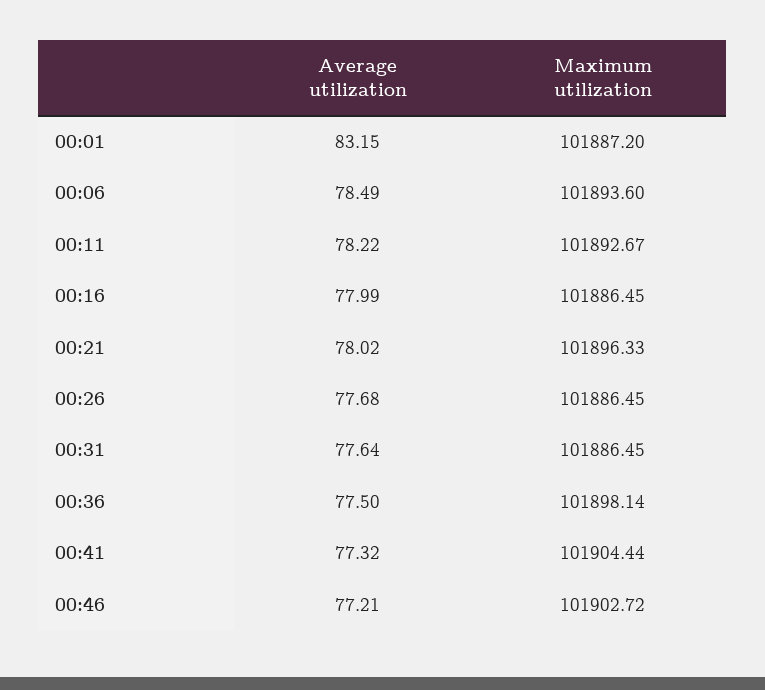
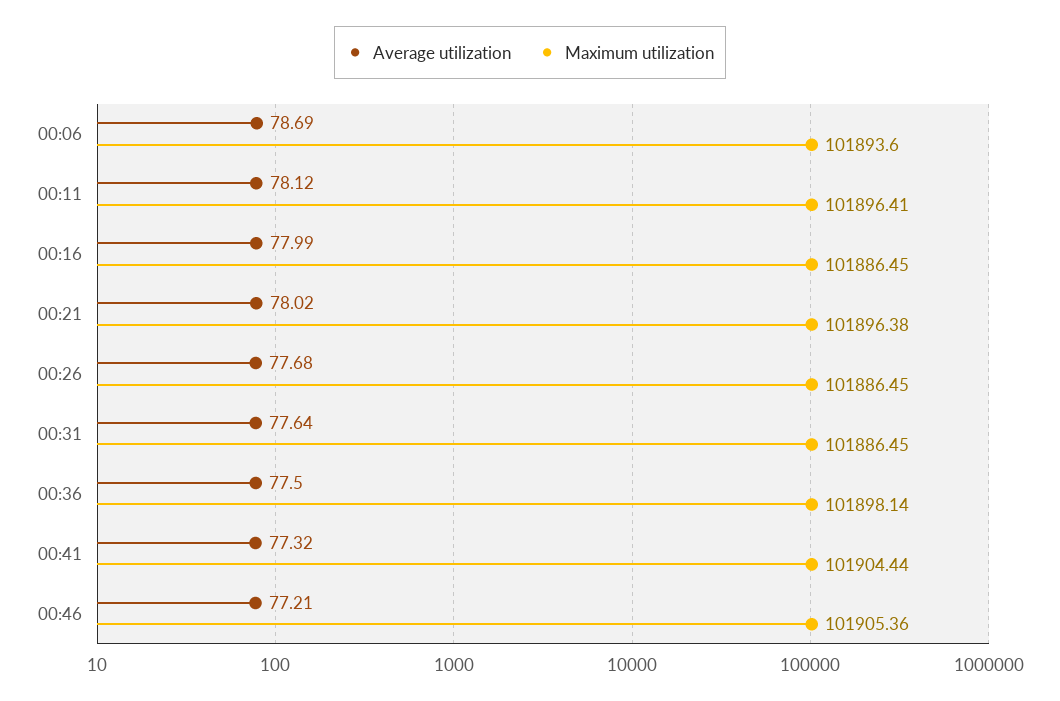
Average utilization, 00:01: 83.15 -> none
Maximum utilization, 00:01: 101887.2 -> none
Average utilization, 00:06: 78.49 -> 78.69
Average utilization, 00:11: 78.22 -> 78.12
Maximum utilization, 00:11: 101892.67 -> 101896.41
Maximum utilization, 00:21: 101896.33 -> 101896.38
Maximum utilization, 00:46: 101902.72 -> 101905.36

